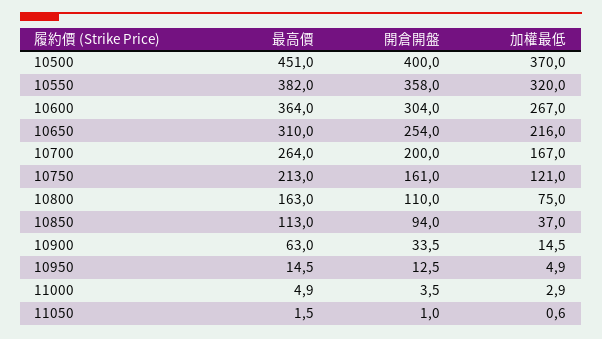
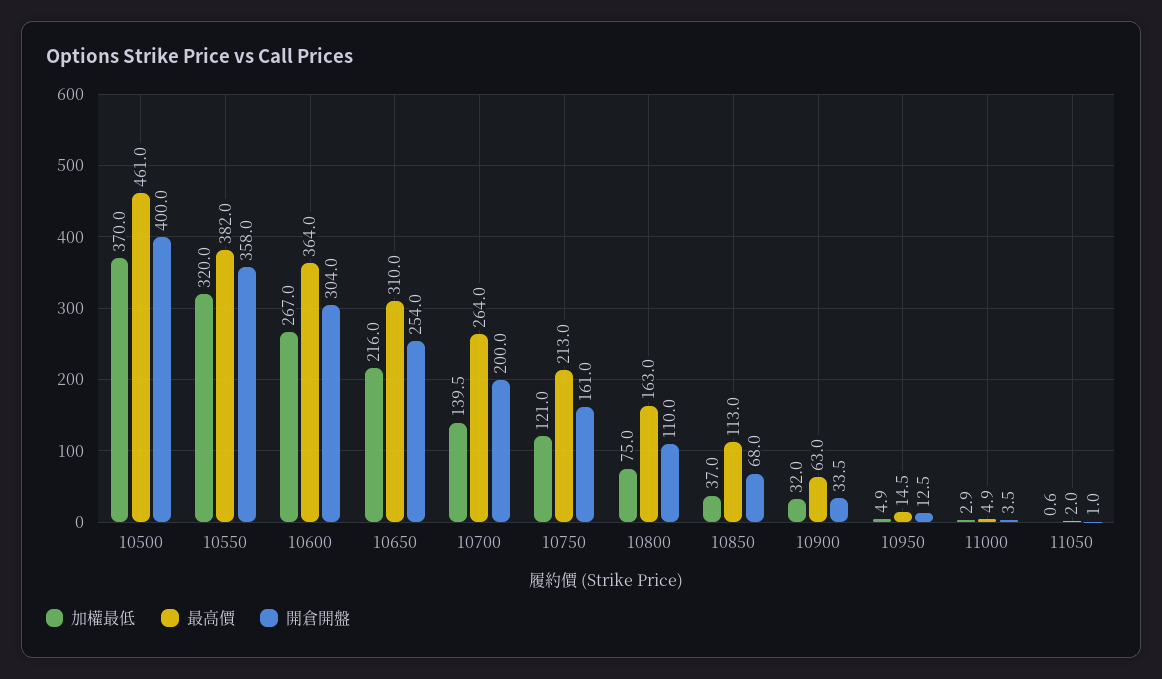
最高價, 10500: 451 -> 461
加權最低, 10700: 167 -> 139.5
開倉開盤, 10850: 94 -> 68
加權最低, 10900: 14.5 -> 32
最高價, 11050: 1.5 -> 2

